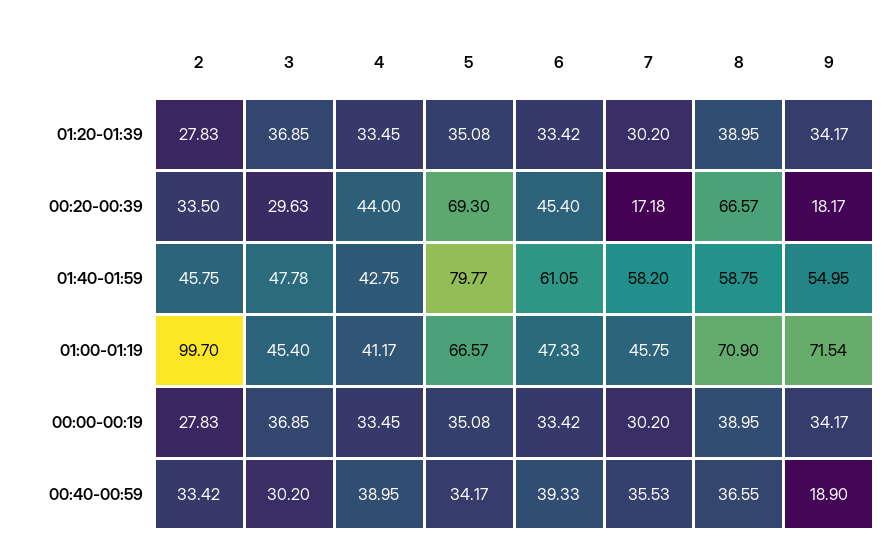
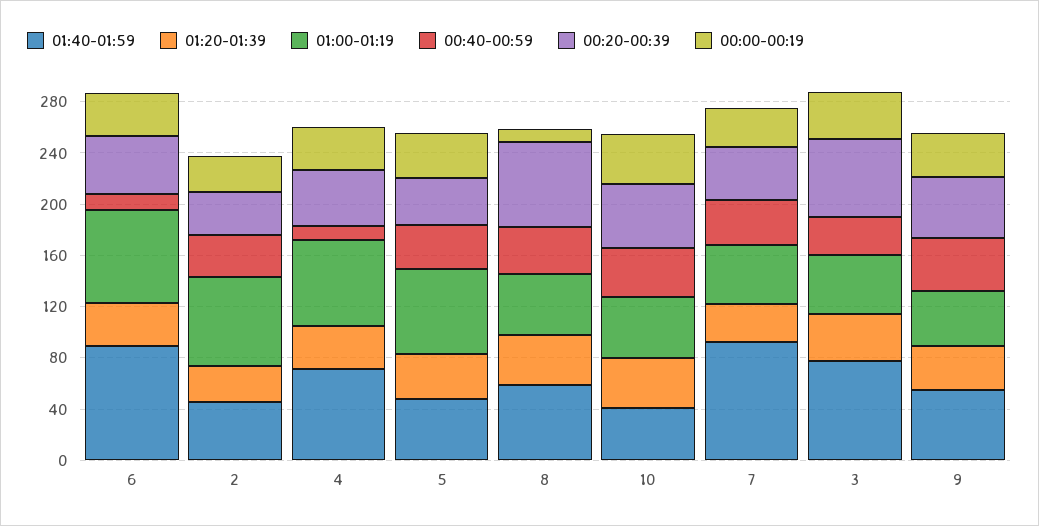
00:20-00:39, 3: 29.63 -> 60
00:20-00:39, 5: 69.3 -> 40
00:20-00:39, 7: 17.18 -> 40
00:20-00:39, 9: 18.17 -> 50
01:40-01:59, 3: 47.78 -> 80
01:40-01:59, 4: 42.75 -> 70
01:40-01:59, 5: 79.77 -> 50
01:40-01:59, 6: 61.05 -> 90
01:40-01:59, 7: 58.2 -> 90
01:00-01:19, 2: 99.7 -> 70
01:00-01:19, 4: 41.17 -> 70
01:00-01:19, 6: 47.33 -> 70
01:00-01:19, 8: 70.9 -> 50
01:00-01:19, 9: 71.54 -> 40
00:00-00:19, 8: 38.95 -> 10
00:40-00:59, 4: 38.95 -> 10
00:40-00:59, 6: 39.33 -> 10
00:40-00:59, 9: 18.9 -> 40
01:40-01:59, 10: none -> 40
01:20-01:39, 10: none -> 40
01:00-01:19, 10: none -> 50
00:40-00:59, 10: none -> 40
00:20-00:39, 10: none -> 50
00:00-00:19, 10: none -> 40

